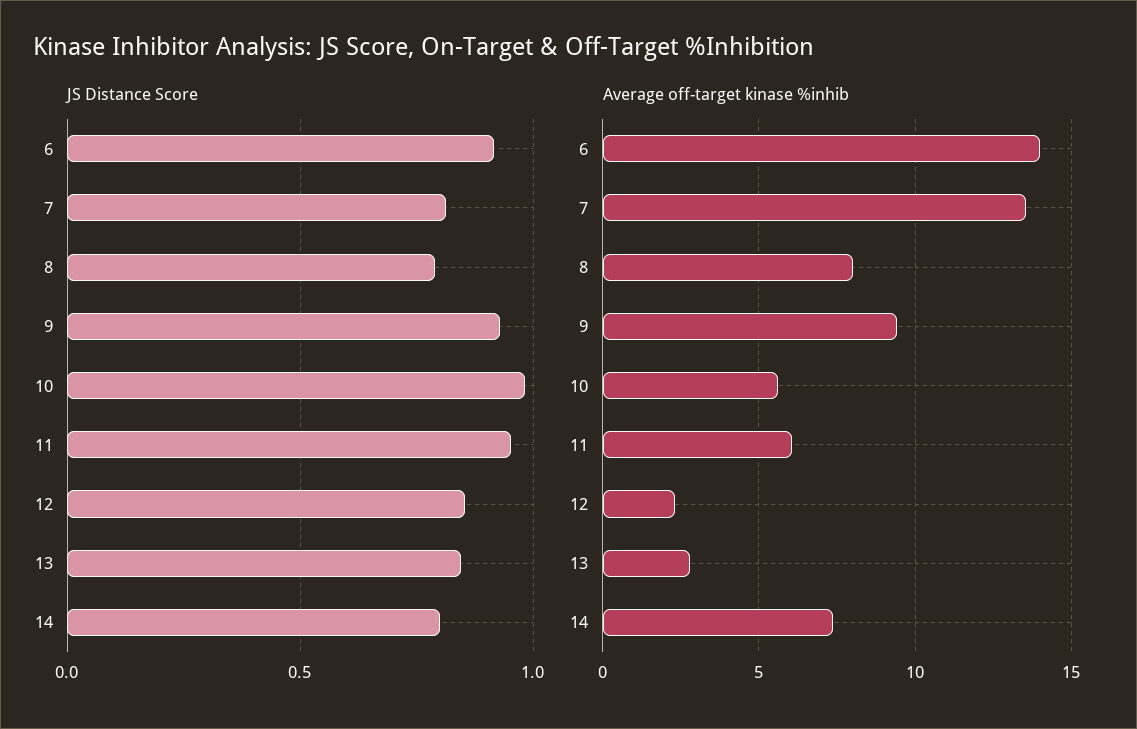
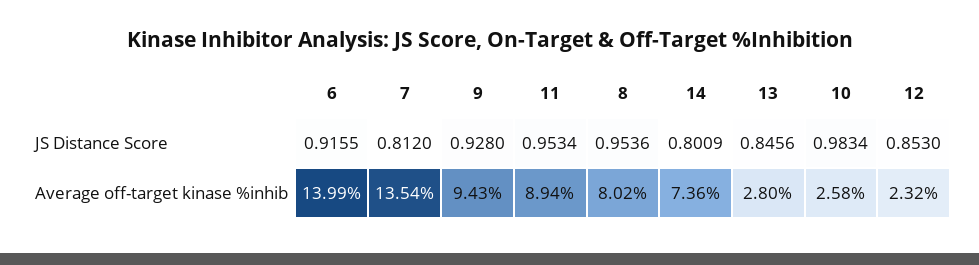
JS Distance Score, 8: 0.8 -> 0.9536
Average off-target kinase %inhib, 10: 5.5 -> 2.58
Average off-target kinase %inhib, 11: 6 -> 8.94

